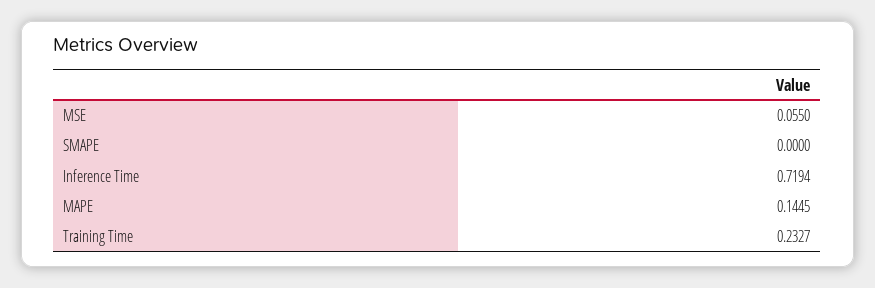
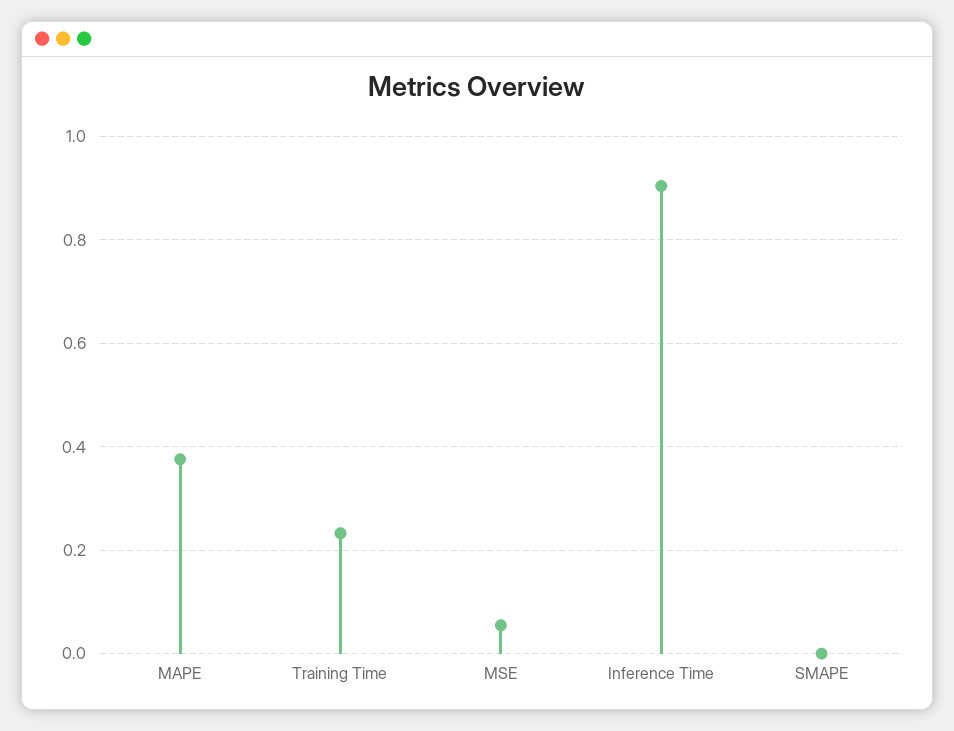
Inference Time: 0.7194 -> 0.9
MAPE: 0.1445 -> 0.38

